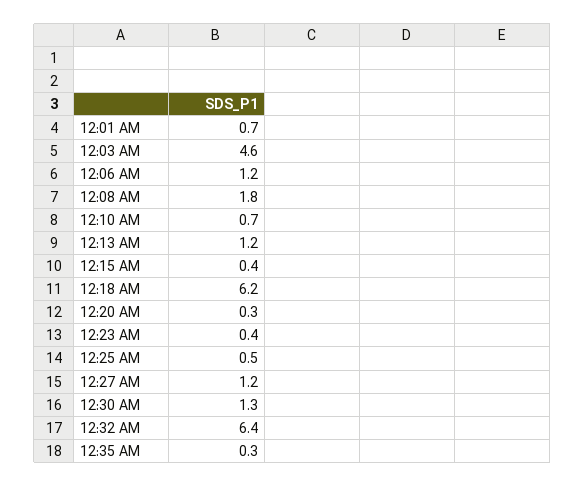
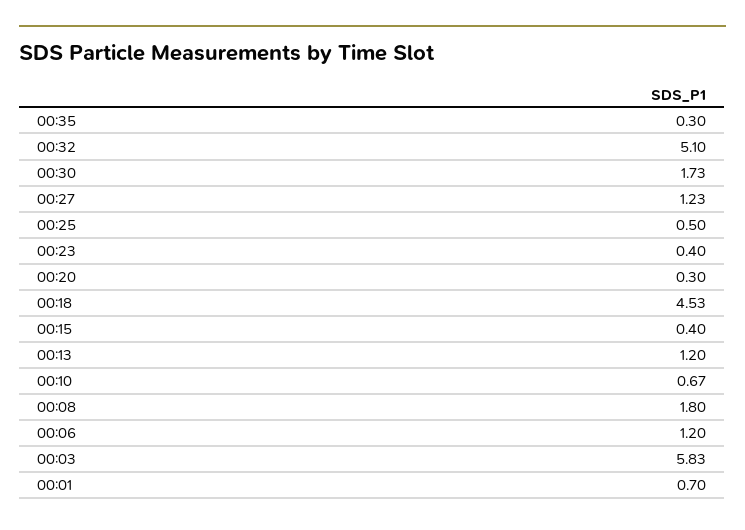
12:03 AM: 4.6 -> 5.83
12:18 AM: 6.2 -> 4.53
12:30 AM: 1.3 -> 1.73
12:32 AM: 6.4 -> 5.1

